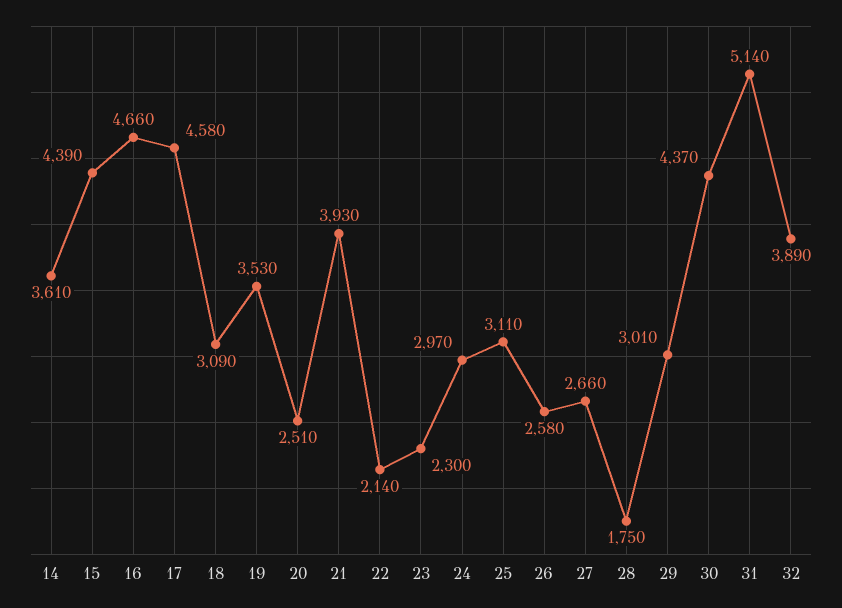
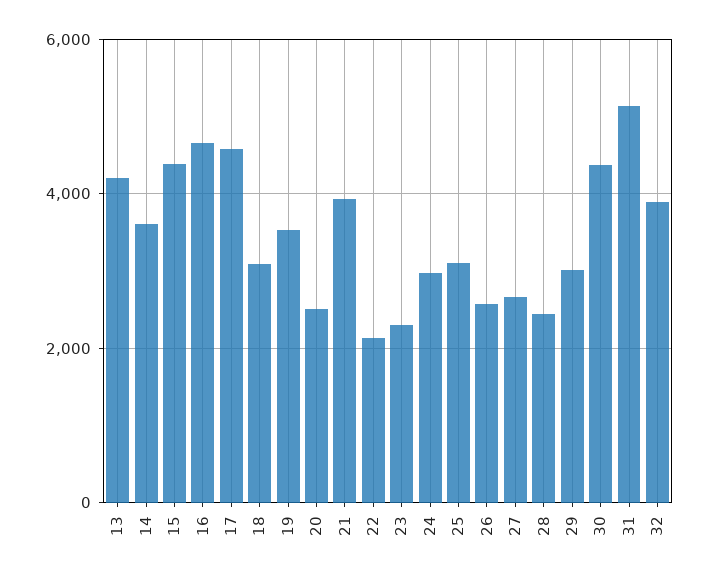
28: 1750 -> 2400
13: none -> 4200

